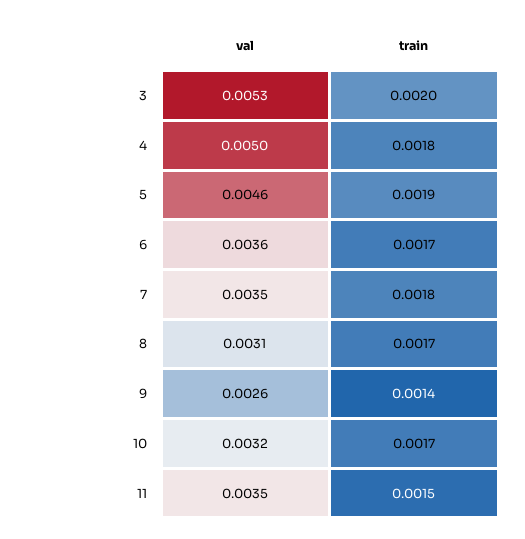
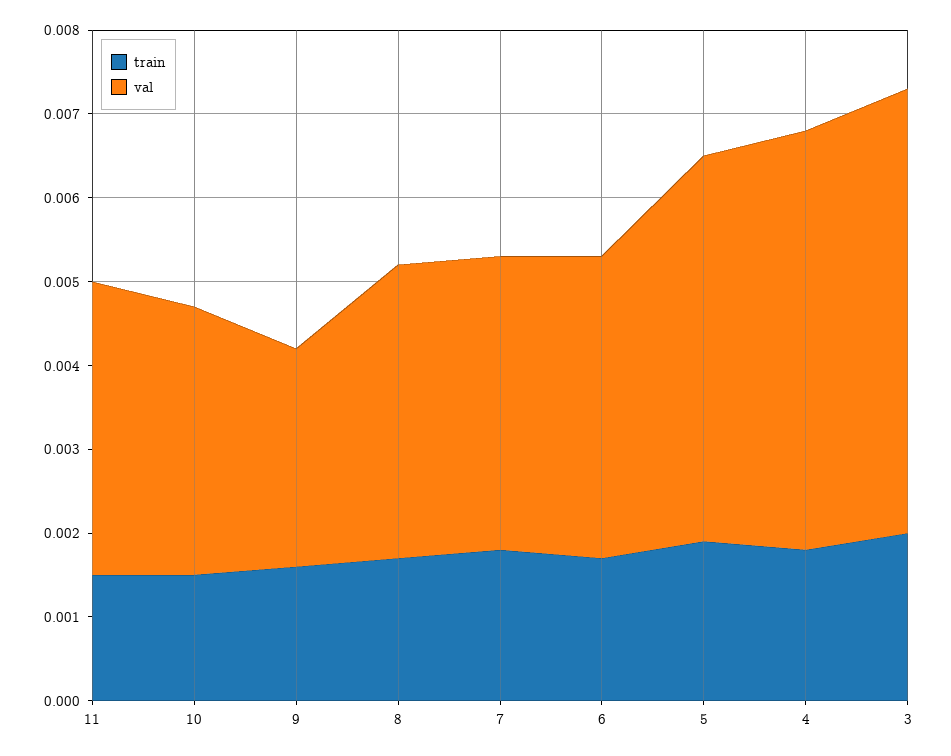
val, 8: 0.0031 -> 0.0035
train, 9: 0.0014 -> 0.0016
train, 10: 0.0017 -> 0.0015

